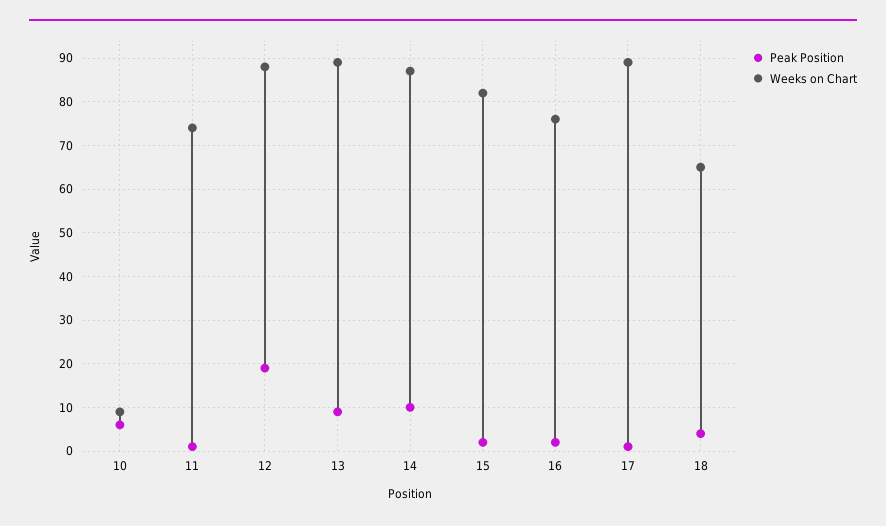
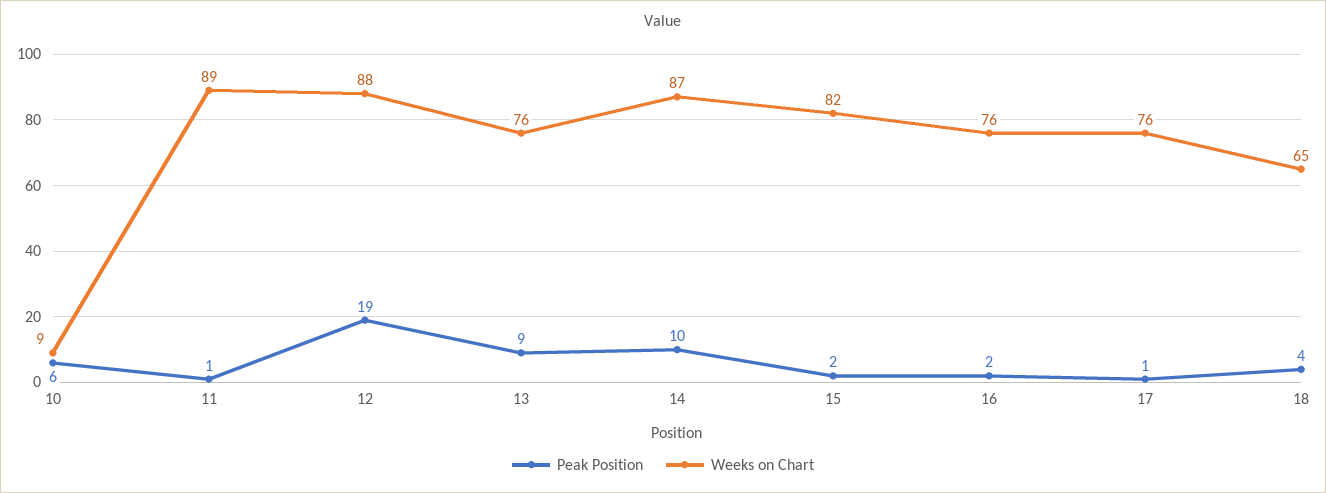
Weeks on Chart, 11: 75 -> 89
Weeks on Chart, 13: 90 -> 76
Weeks on Chart, 17: 90 -> 76

